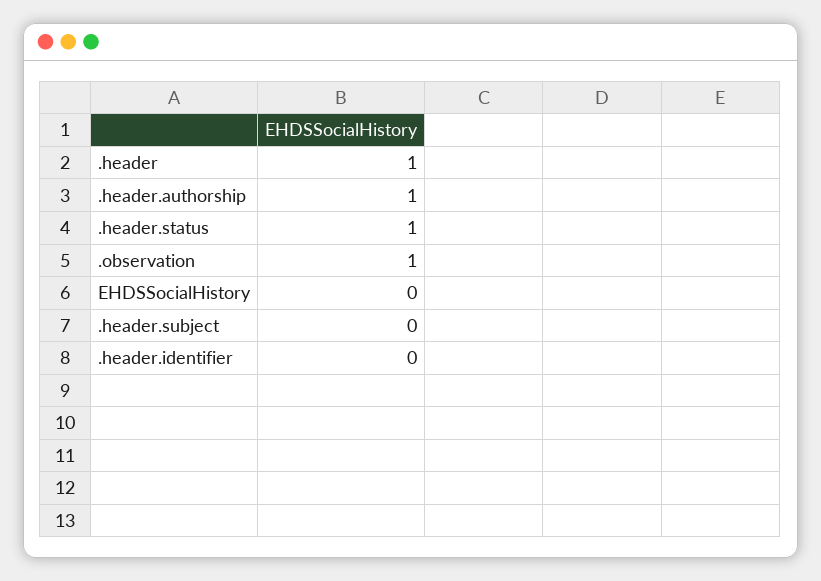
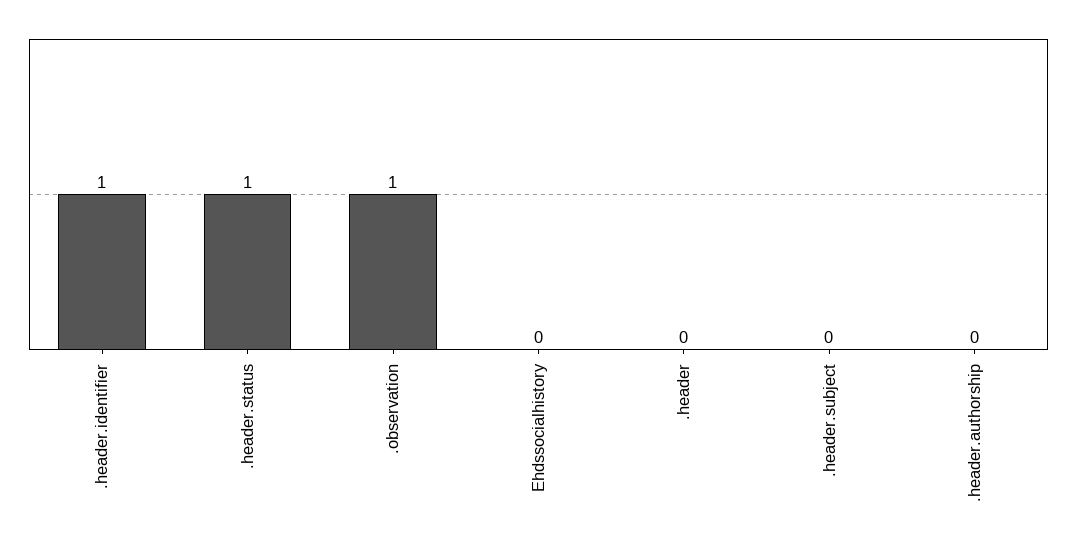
.header: 1 -> 0
.header.authorship: 1 -> 0
.header.identifier: 0 -> 1

